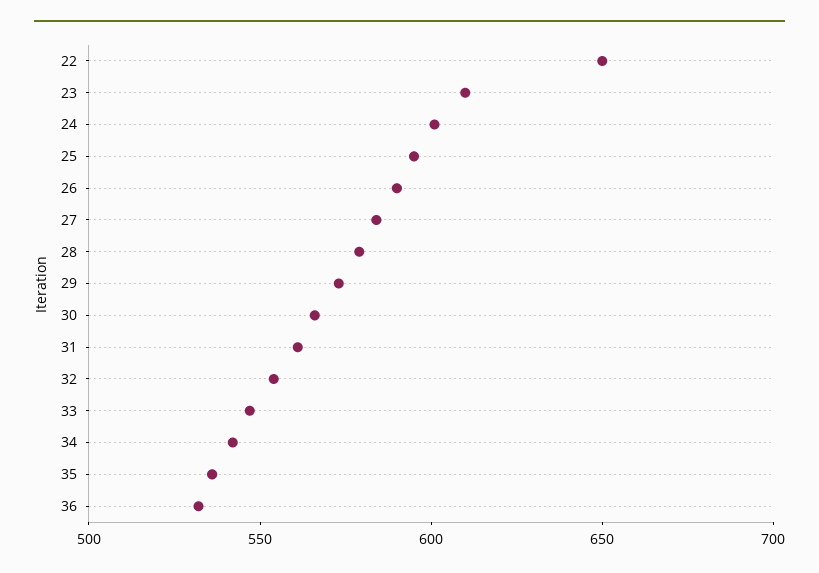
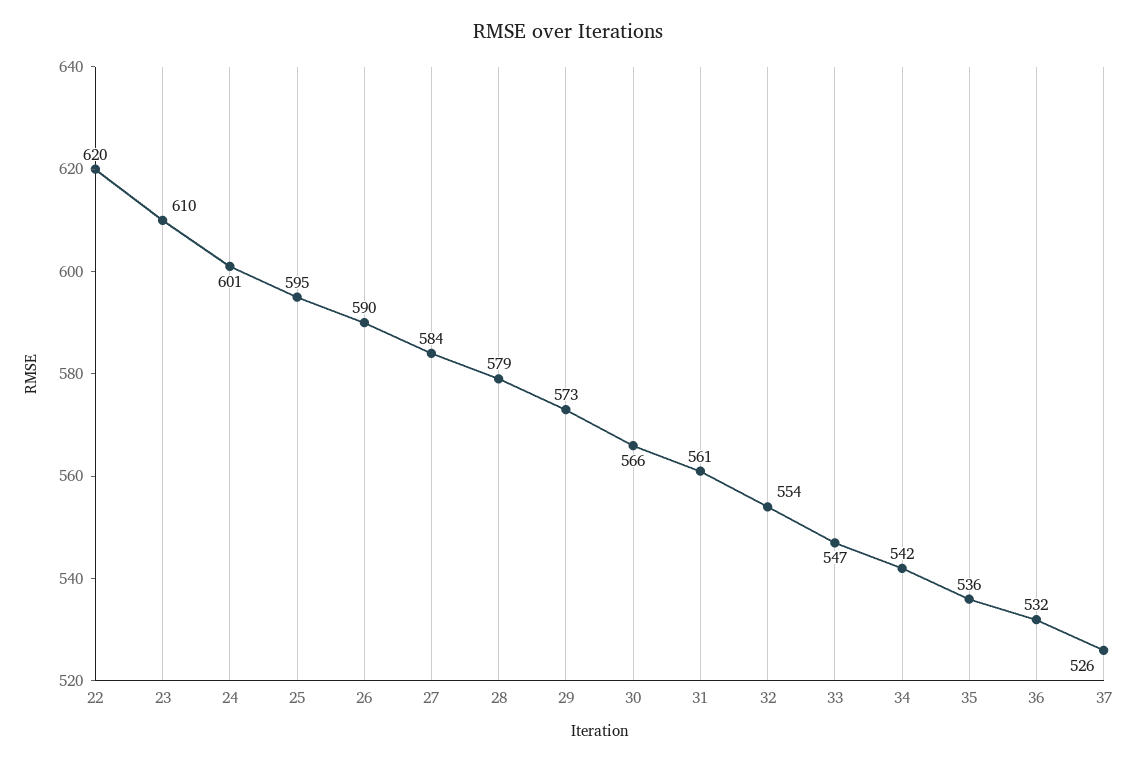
22: 650 -> 620
37: none -> 526

